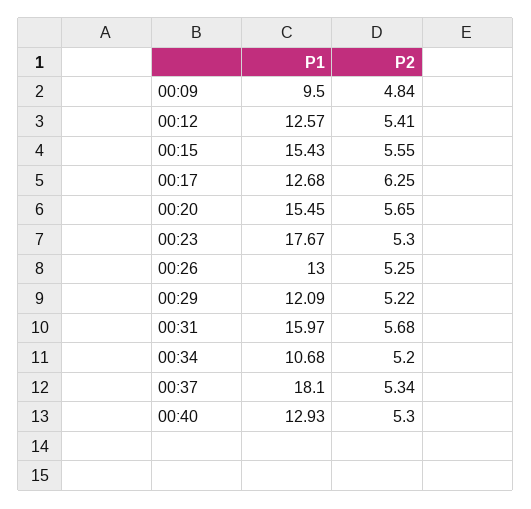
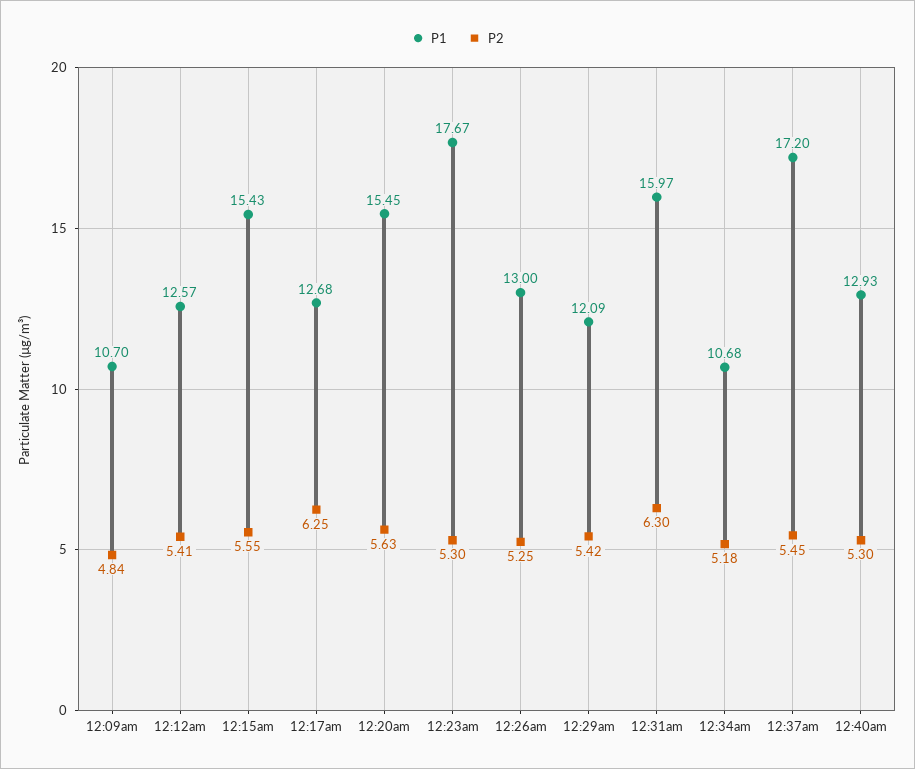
P1, 00:09: 9.5 -> 10.7
P2, 00:20: 5.65 -> 5.63
P2, 00:29: 5.22 -> 5.42
P2, 00:31: 5.68 -> 6.3
P2, 00:34: 5.2 -> 5.18
P1, 00:37: 18.1 -> 17.2
P2, 00:37: 5.34 -> 5.45

